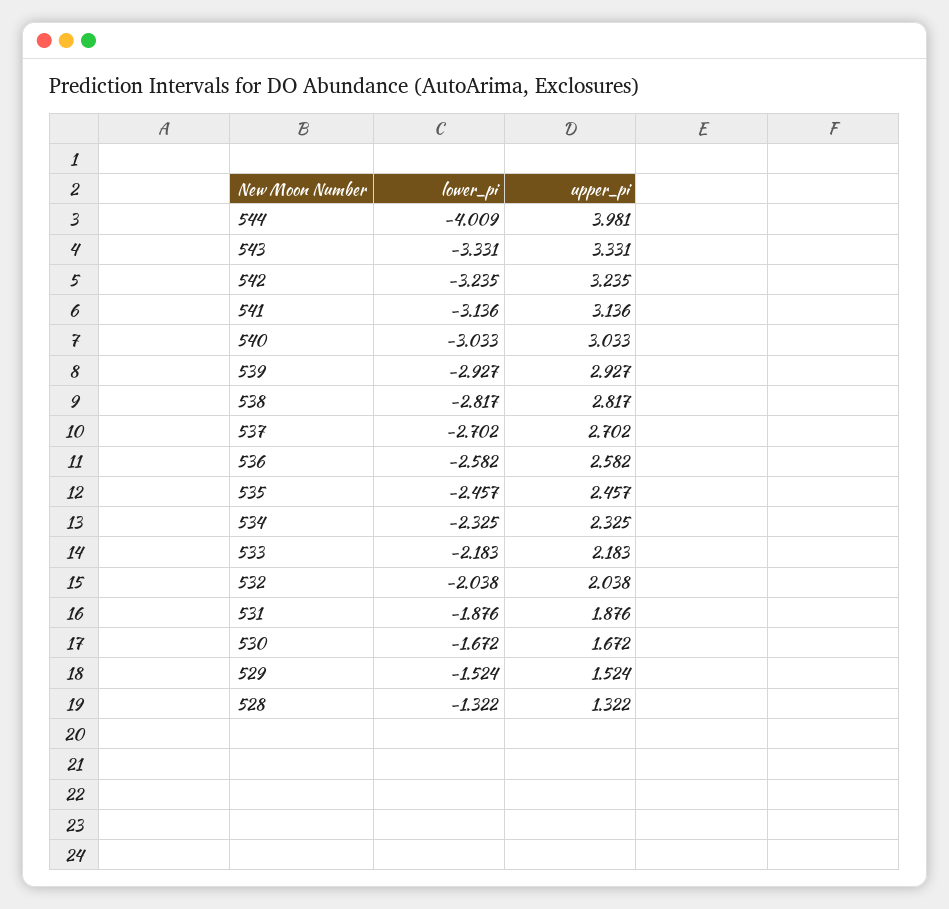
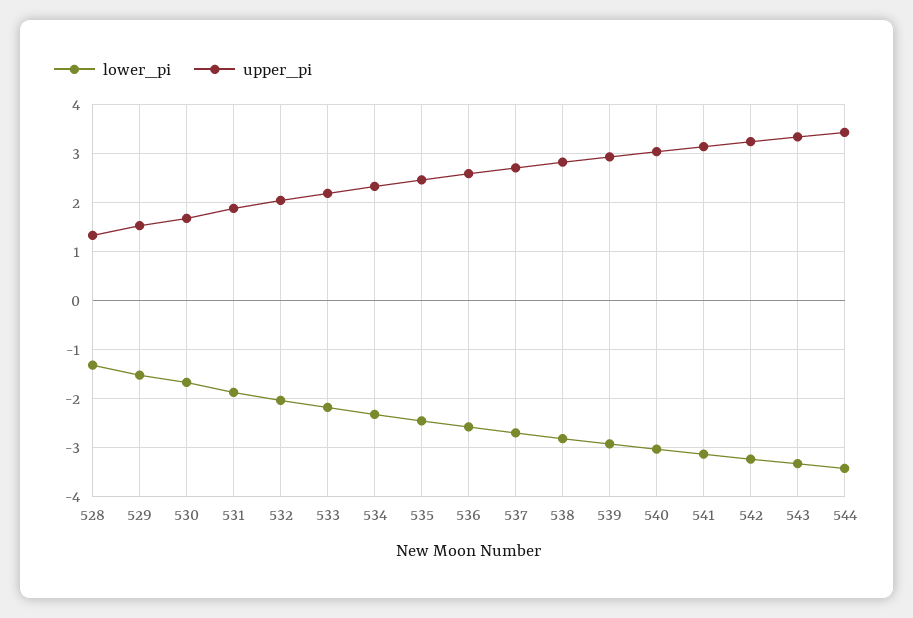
lower_pi, 544: -4.009 -> -3.4
upper_pi, 544: 3.981 -> 3.4

